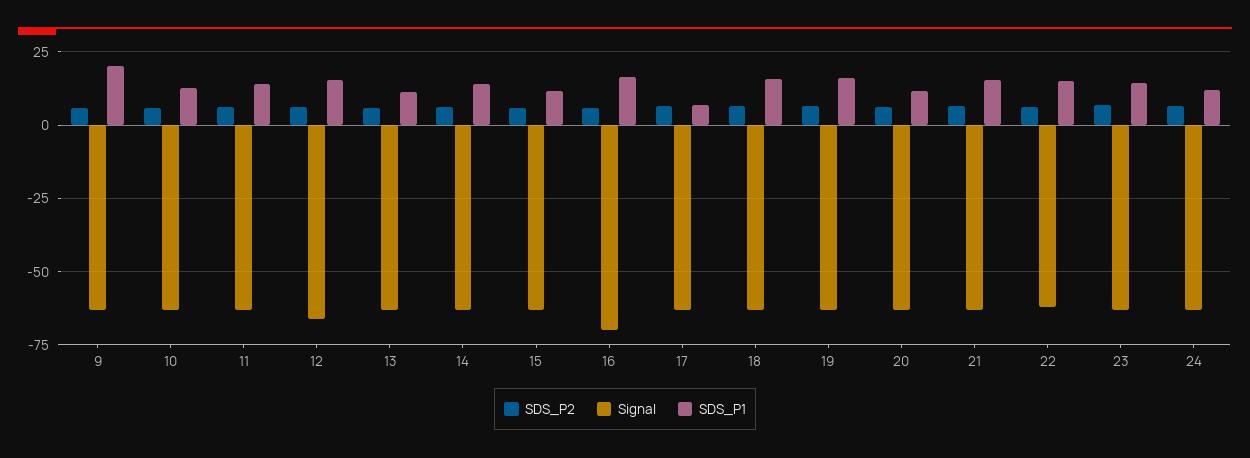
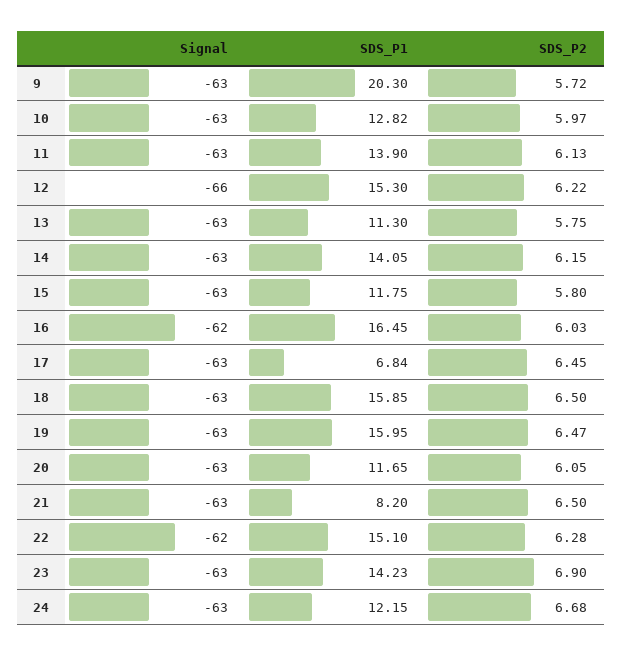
Signal, 16: -70 -> -62
SDS_P1, 21: 15 -> 8.2

